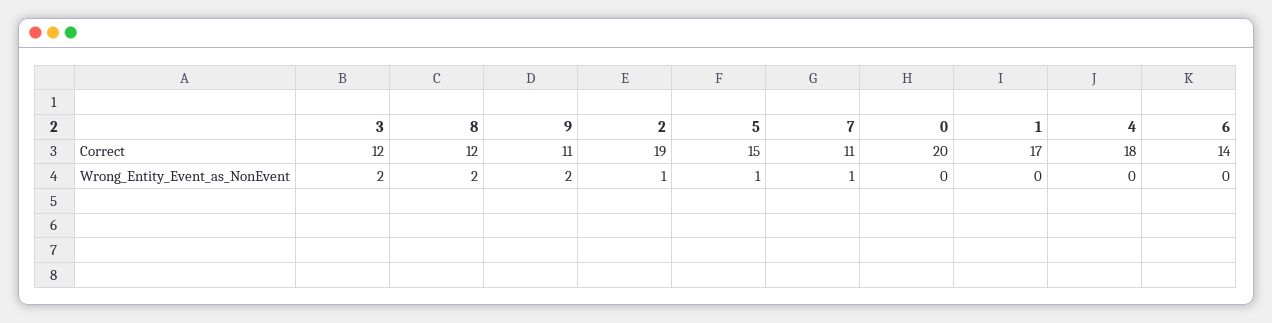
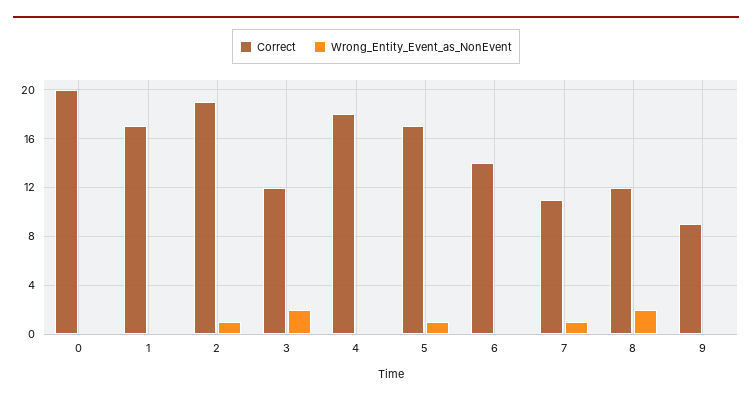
Correct, 9: 11 -> 9
Correct, 5: 15 -> 17
Wrong_Entity_Event_as_NonEvent, 9: 2 -> 0

